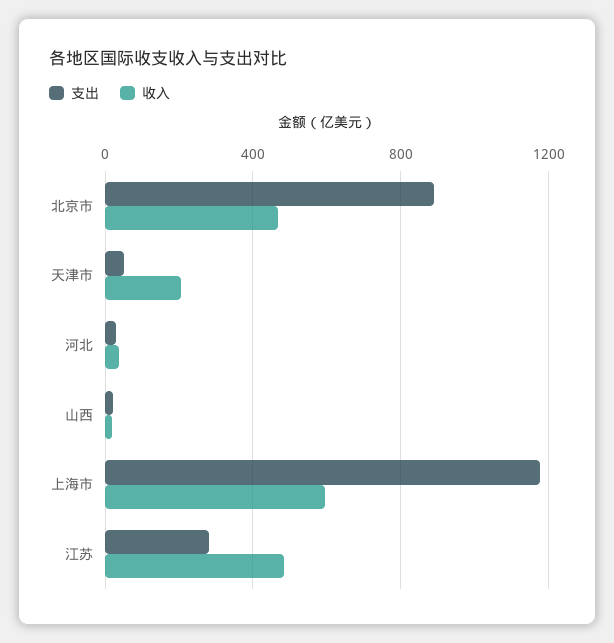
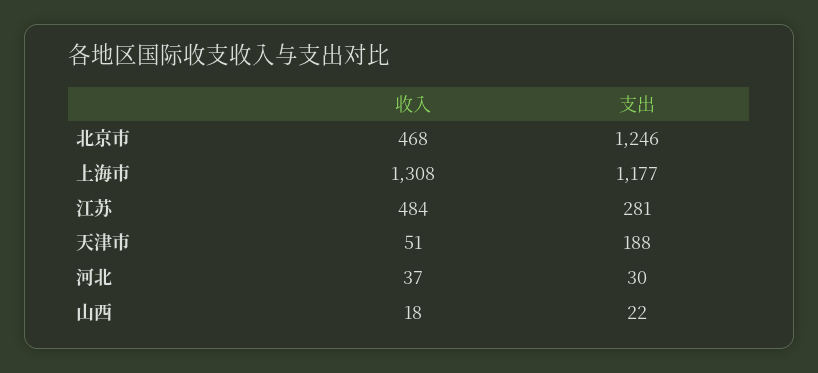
支出, 北京市: 900 -> 1246
支出, 天津市: 50 -> 188
收入, 天津市: 200 -> 51
收入, 上海市: 600 -> 1308

